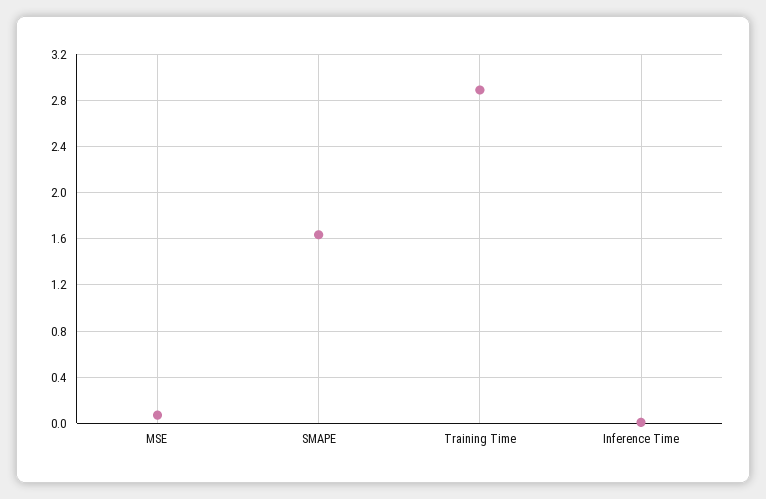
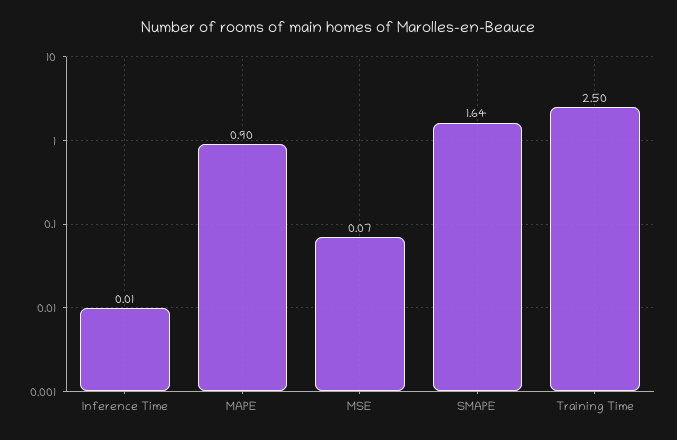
Training Time: 2.9 -> 2.5
MAPE: none -> 0.9

